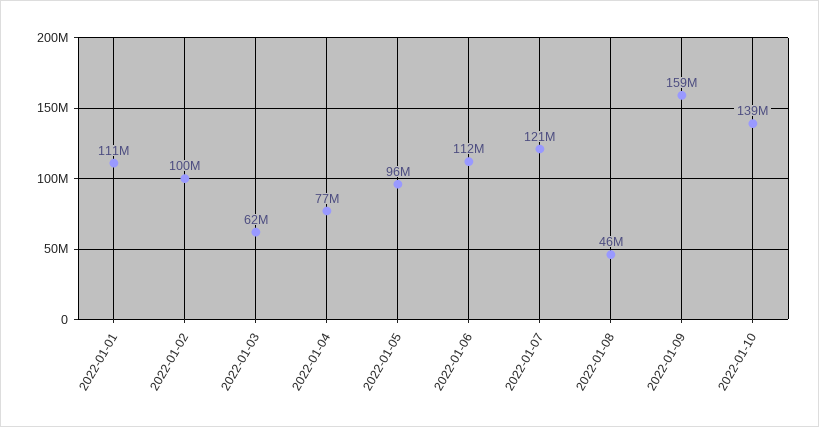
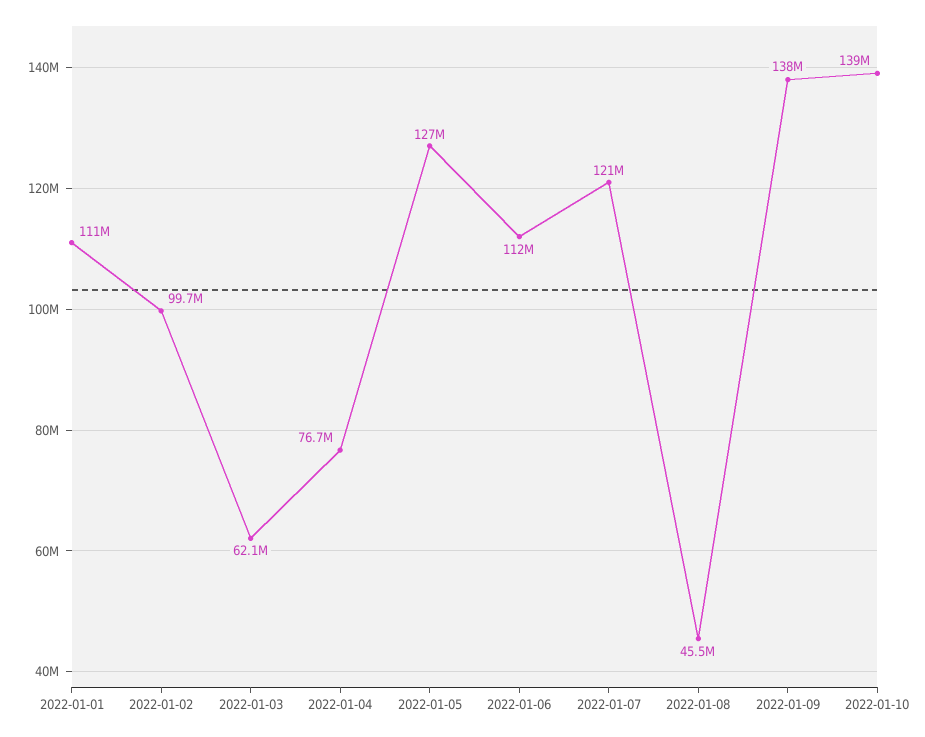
2022-01-05: 96000000 -> 127000000
2022-01-09: 159000000 -> 138000000

